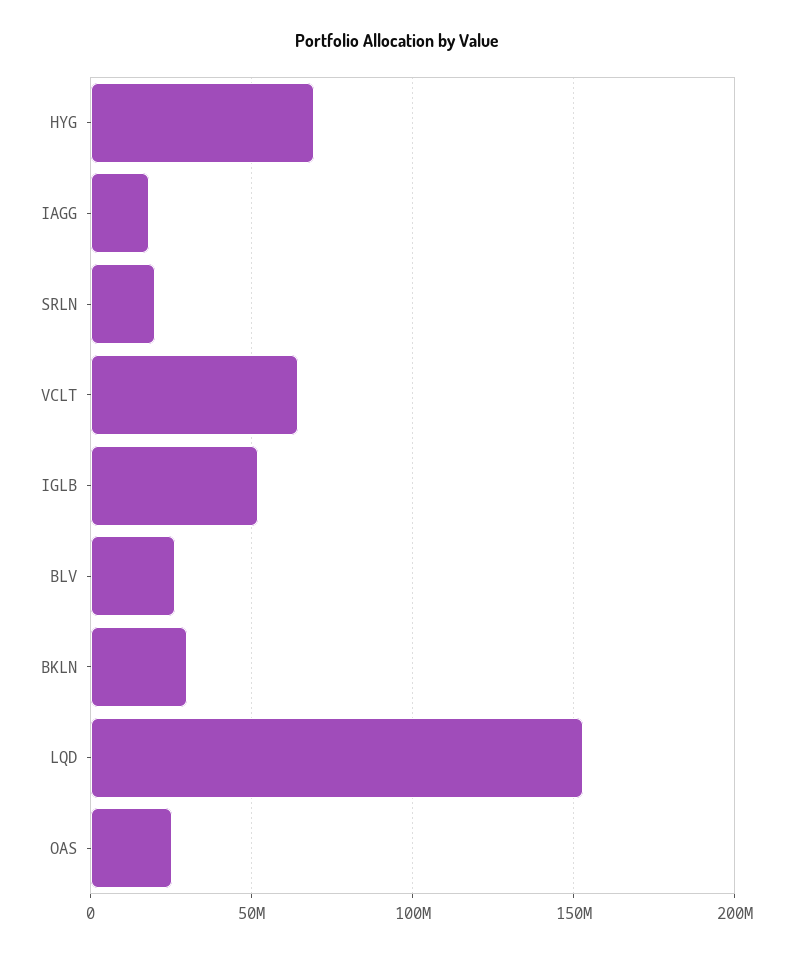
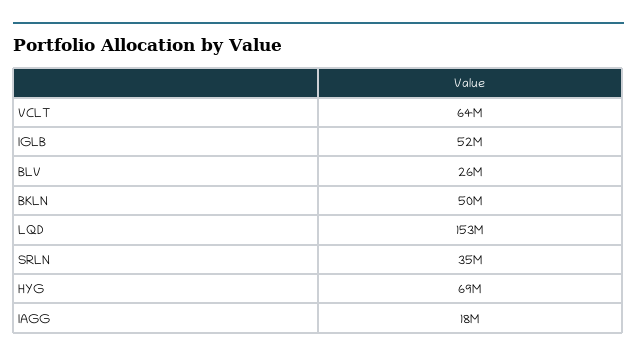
SRLN: 20000000 -> 35000000
BKLN: 30000000 -> 50000000
OAS: 25000000 -> none

